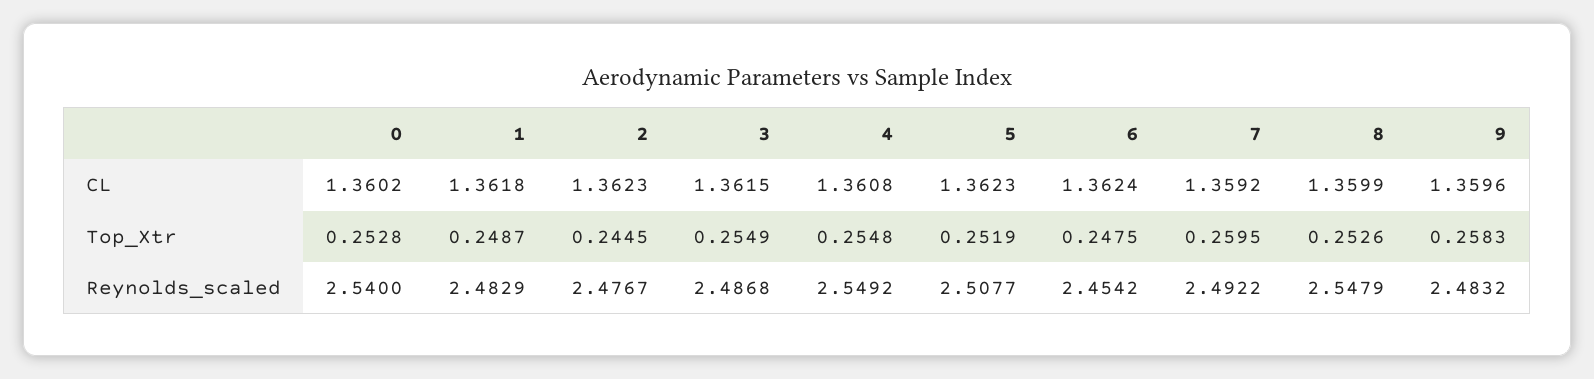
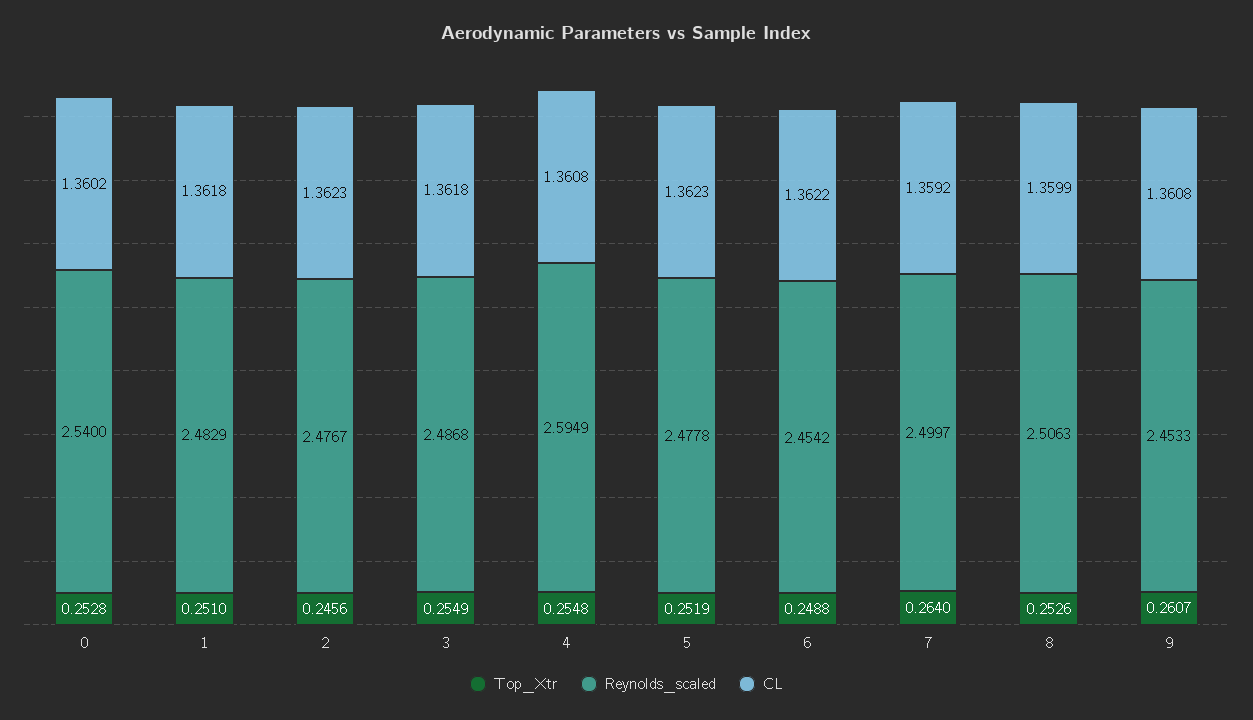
CL, 3: 1.3615 -> 1.3618
CL, 6: 1.3624 -> 1.3622
CL, 9: 1.3596 -> 1.3608
Top_Xtr, 1: 0.2487 -> 0.251
Top_Xtr, 2: 0.2445 -> 0.2456
Top_Xtr, 6: 0.2475 -> 0.2488
Top_Xtr, 7: 0.2595 -> 0.264
Top_Xtr, 9: 0.2583 -> 0.2607
Reynolds_scaled, 4: 2.5492 -> 2.5949
Reynolds_scaled, 5: 2.5077 -> 2.4778
Reynolds_scaled, 7: 2.4922 -> 2.4997
Reynolds_scaled, 8: 2.5479 -> 2.5063
Reynolds_scaled, 9: 2.4832 -> 2.4533

